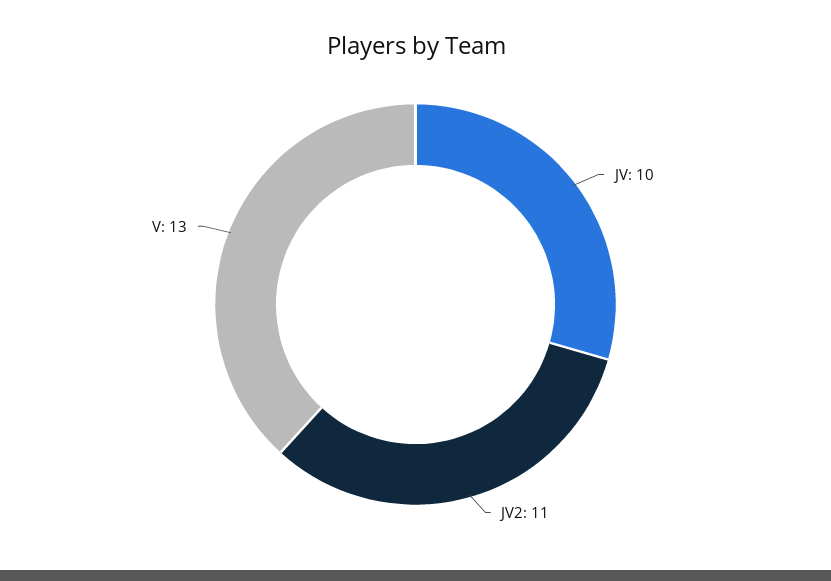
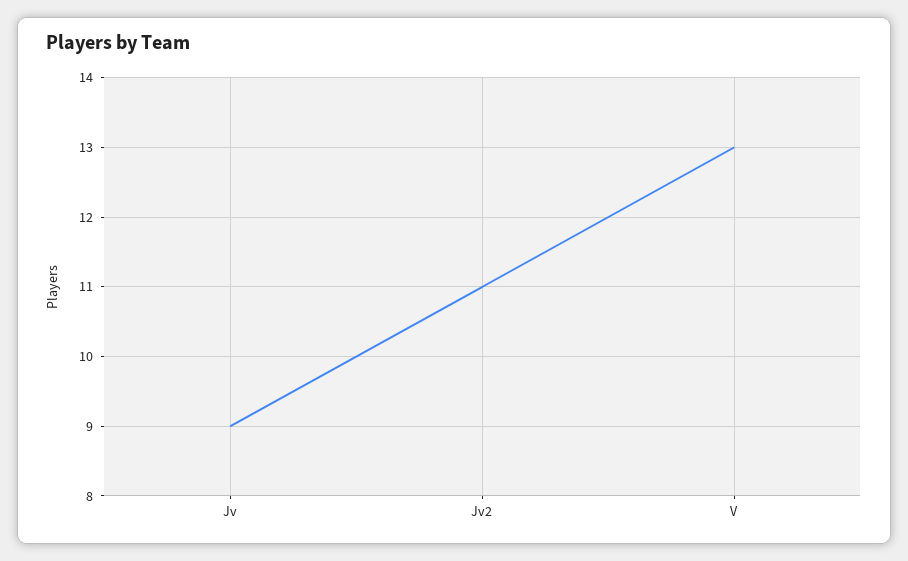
JV: 10 -> 9

